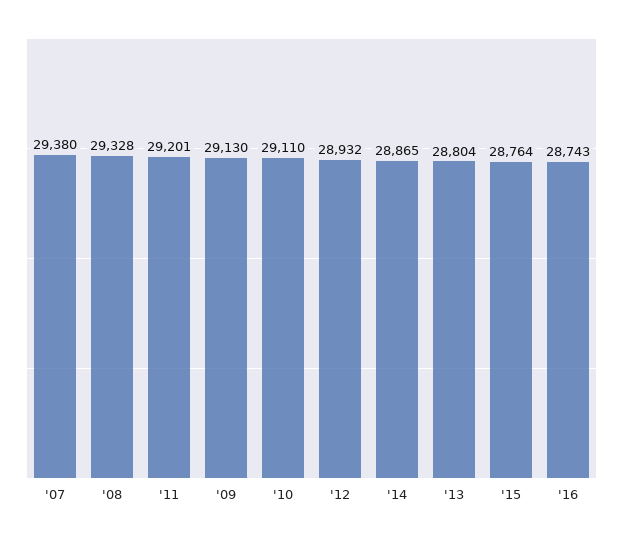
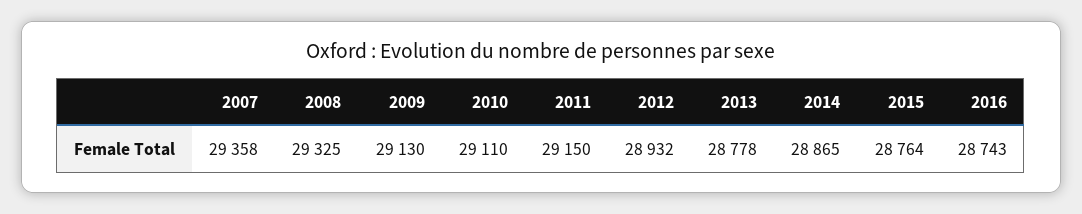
'07: 29380 -> 29358
'08: 29328 -> 29325
'11: 29201 -> 29150
'13: 28804 -> 28778

